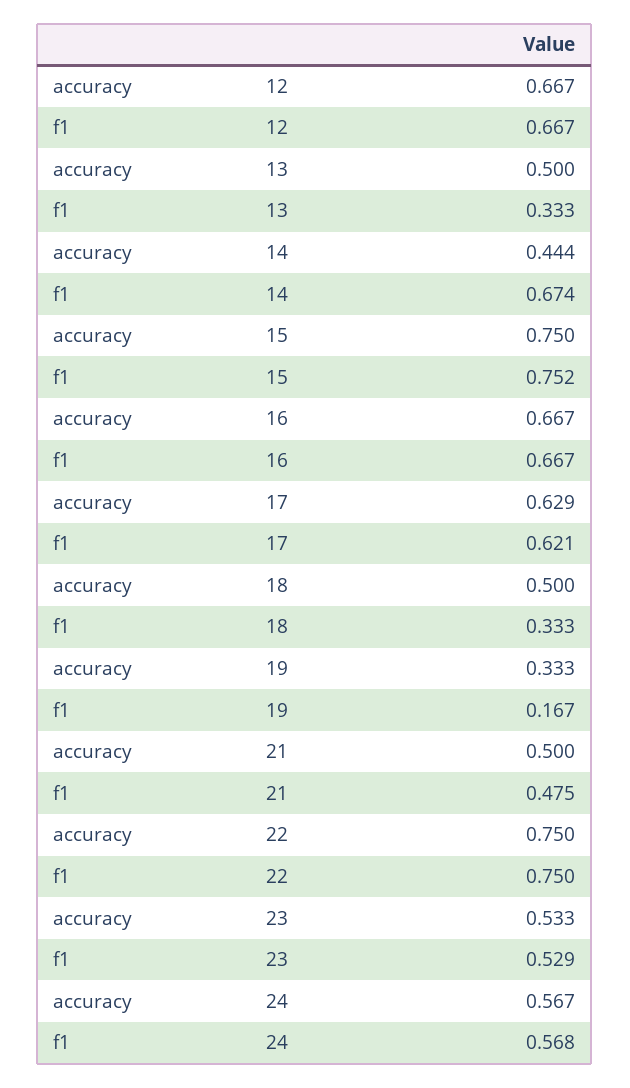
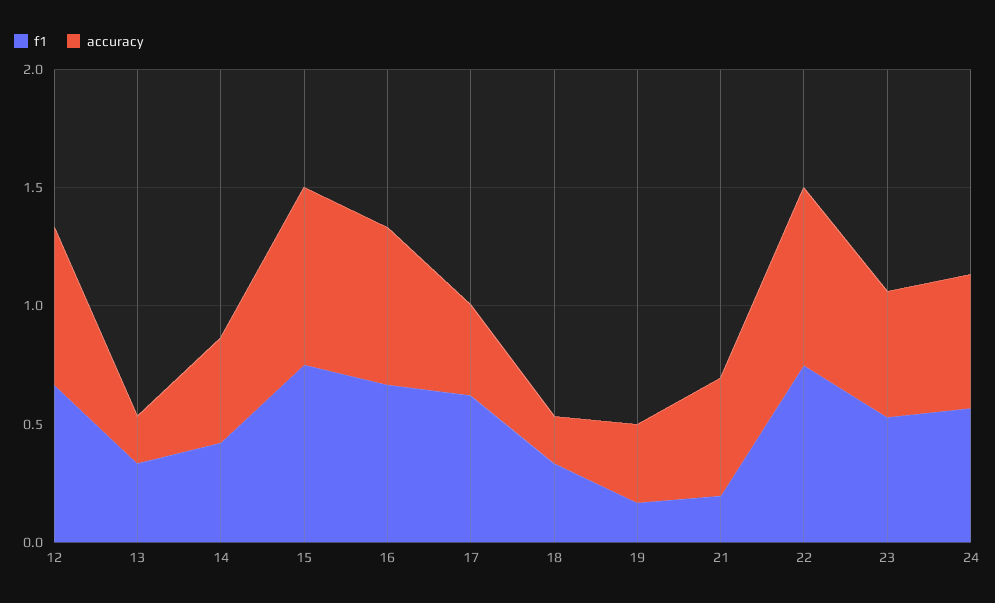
accuracy, 13: 0.5 -> 0.2
f1, 14: 0.674 -> 0.4
accuracy, 17: 0.629 -> 0.4
accuracy, 18: 0.5 -> 0.2
f1, 21: 0.475 -> 0.2

